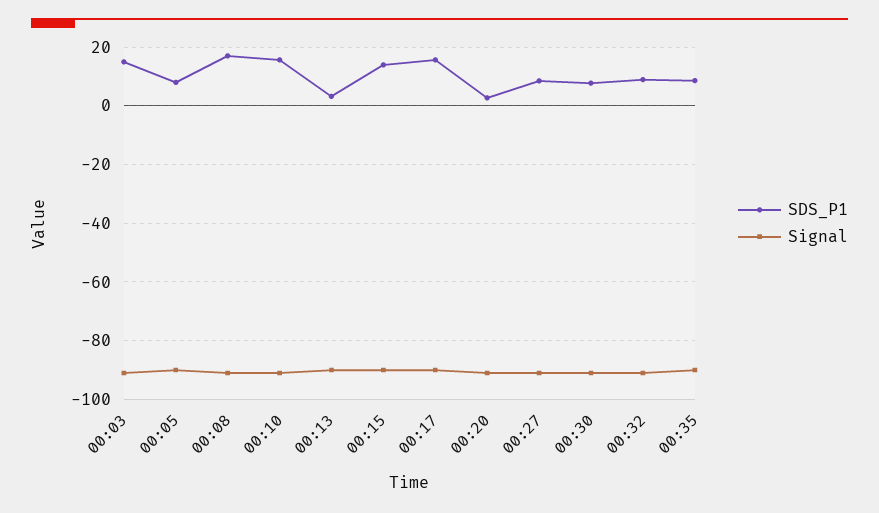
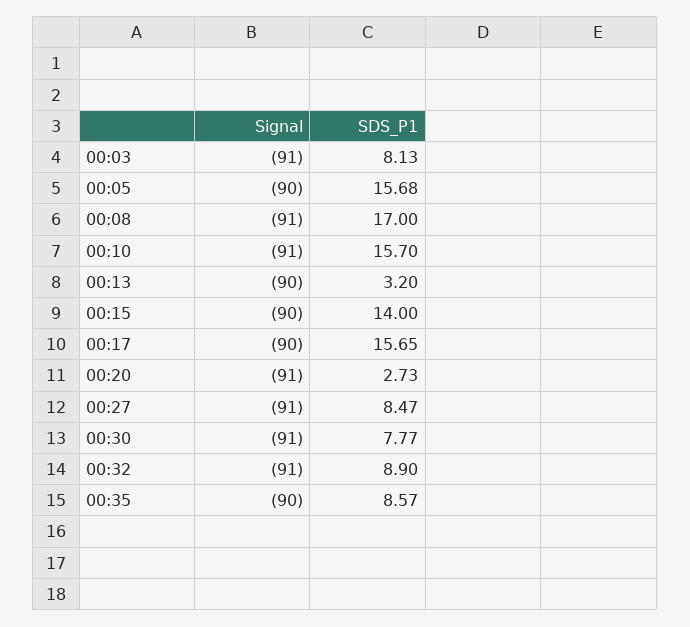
SDS_P1, 00:03: 15 -> 8.13
SDS_P1, 00:05: 7.5 -> 15.68

